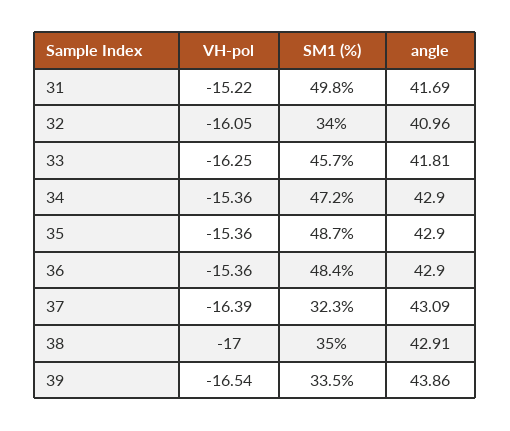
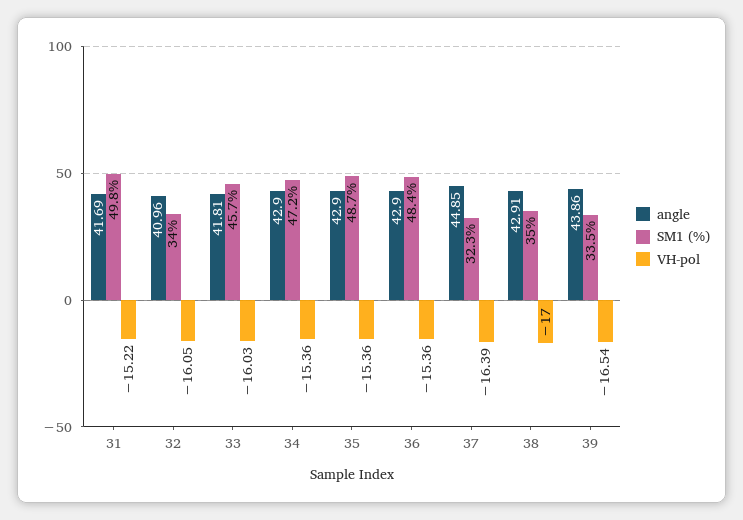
VH-pol, 33: -16.25 -> -16.03
angle, 37: 43.09 -> 44.85

